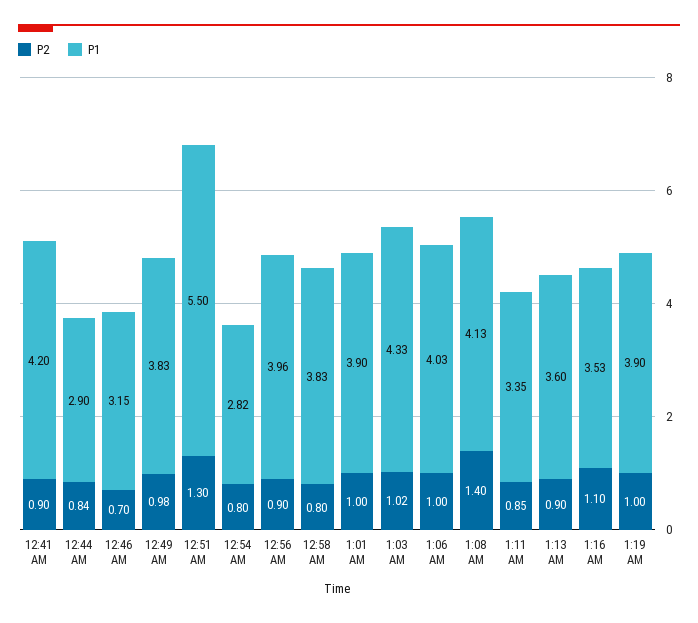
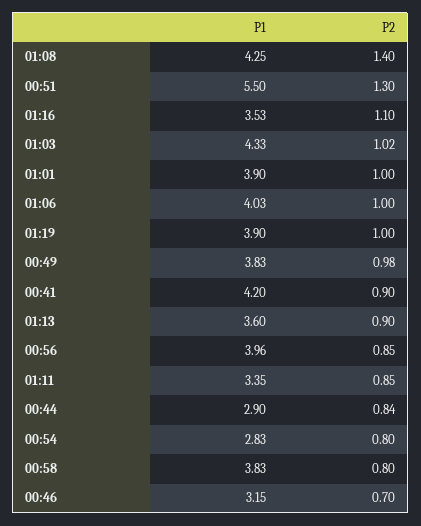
P1, 12:54 AM: 2.82 -> 2.83
P2, 12:56 AM: 0.9 -> 0.85
P1, 1:08 AM: 4.13 -> 4.25

